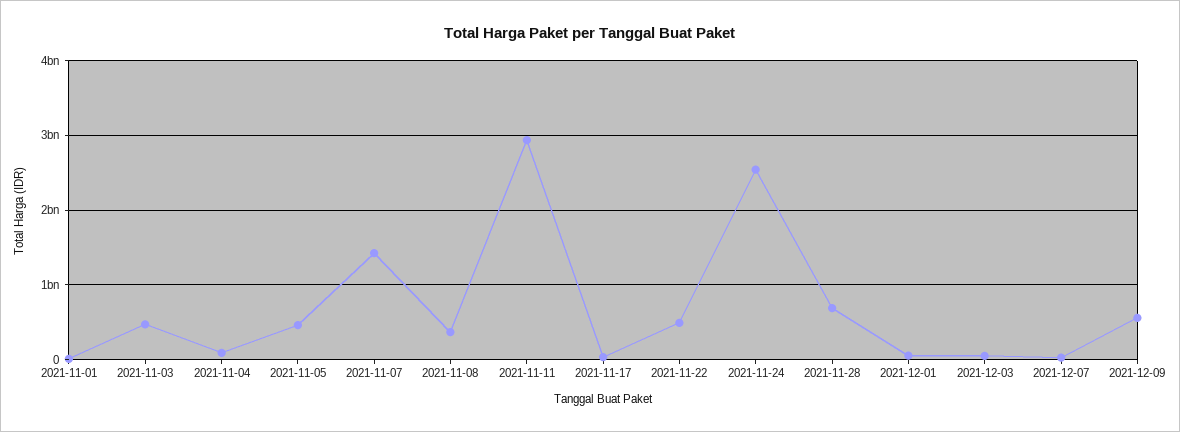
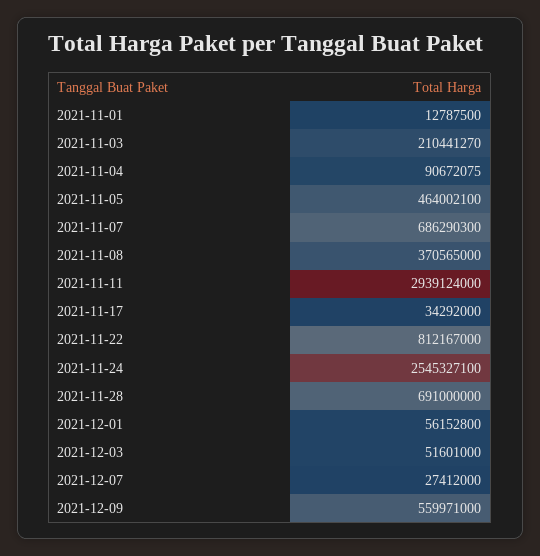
2021-11-03: 500000000 -> 210441270
2021-11-07: 1400000000 -> 686290300
2021-11-22: 500000000 -> 812167000

